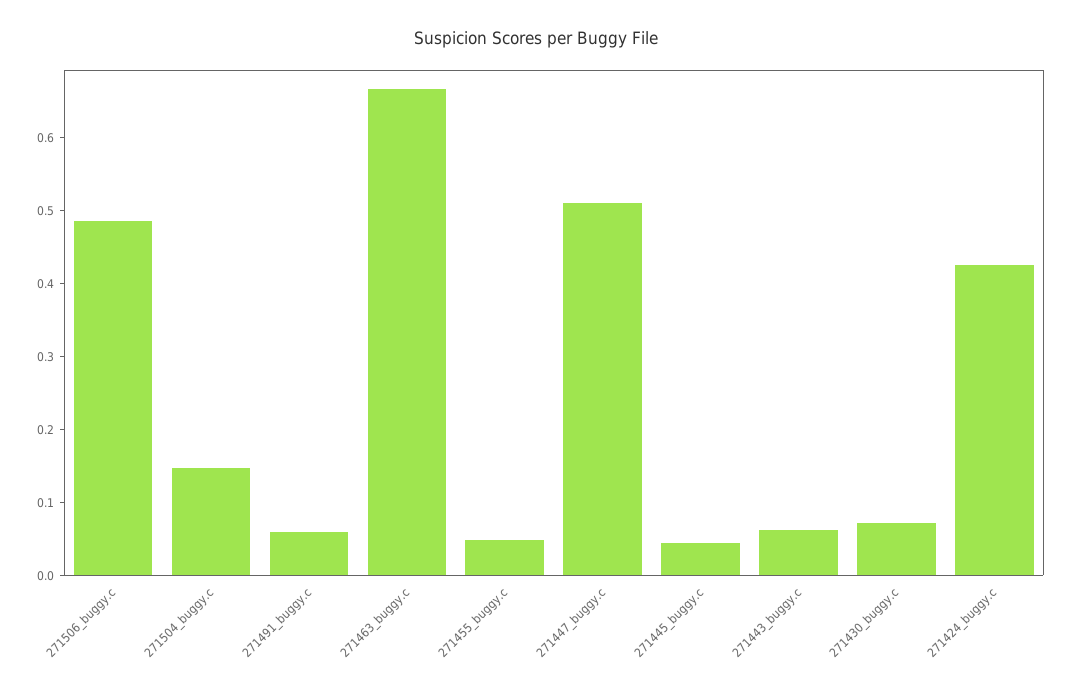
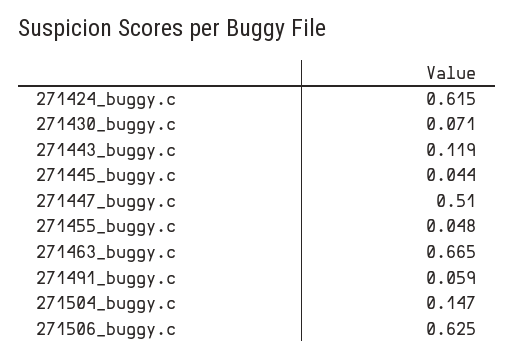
271506_buggy.c: 0.48 -> 0.625
271443_buggy.c: 0.06 -> 0.119
271424_buggy.c: 0.42 -> 0.615

